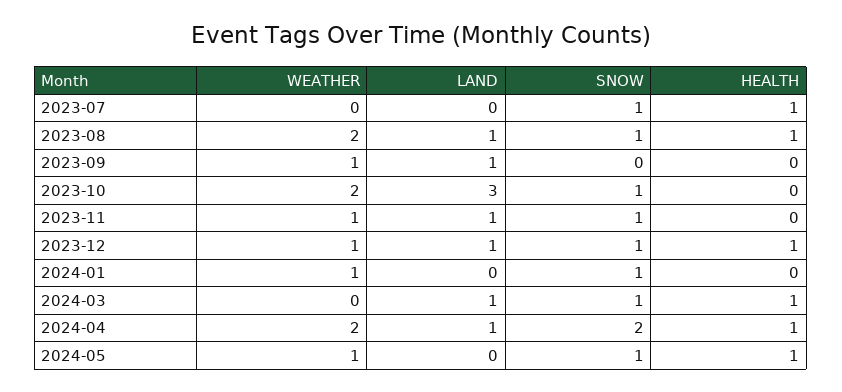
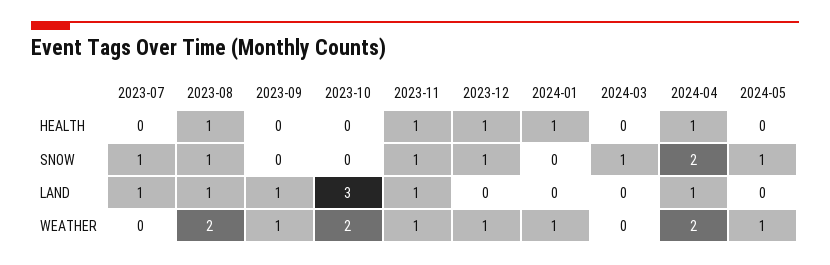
LAND, 2023-07: 0 -> 1
HEALTH, 2023-07: 1 -> 0
SNOW, 2023-10: 1 -> 0
HEALTH, 2023-11: 0 -> 1
LAND, 2023-12: 1 -> 0
SNOW, 2024-01: 1 -> 0
HEALTH, 2024-01: 0 -> 1
LAND, 2024-03: 1 -> 0
HEALTH, 2024-03: 1 -> 0
HEALTH, 2024-05: 1 -> 0

